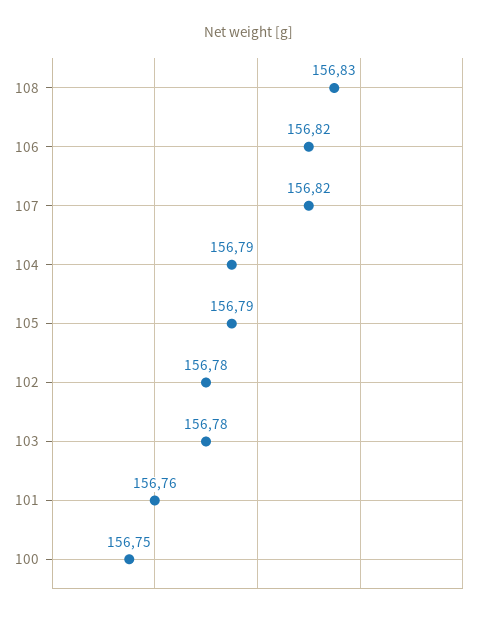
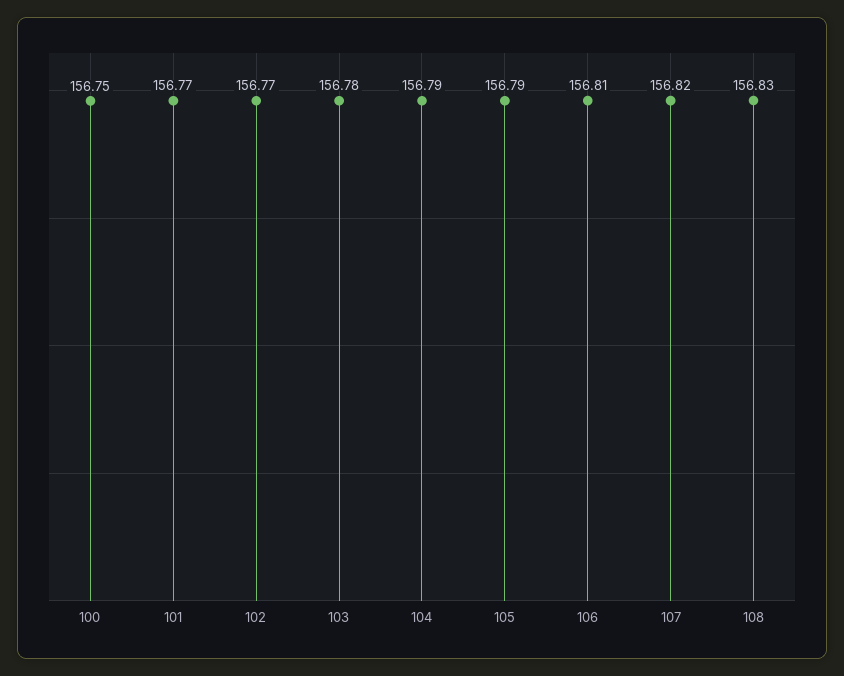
106: 156.82 -> 156.81
102: 156.78 -> 156.77
101: 156.76 -> 156.77

